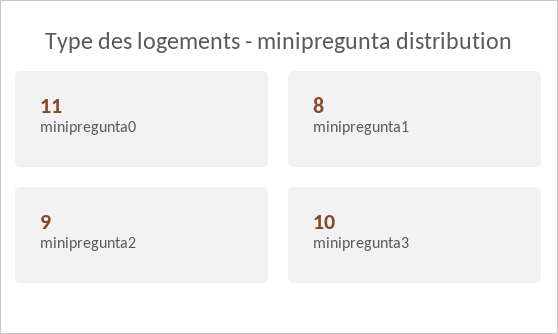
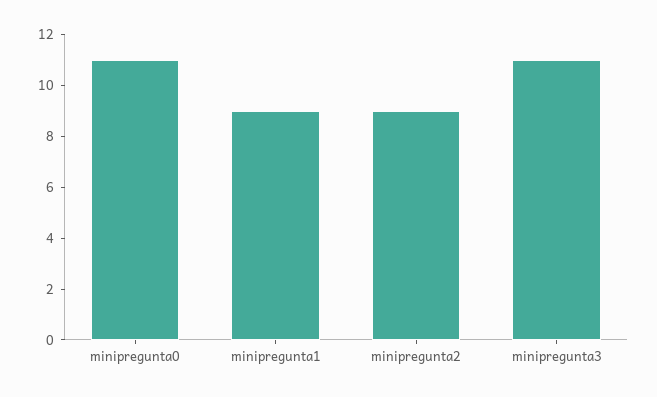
minipregunta1: 8 -> 9
minipregunta3: 10 -> 11

